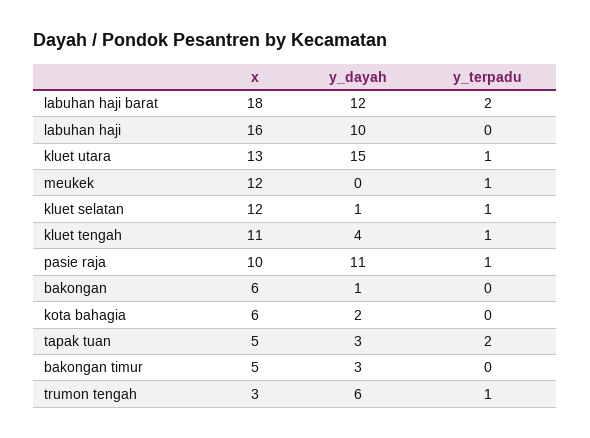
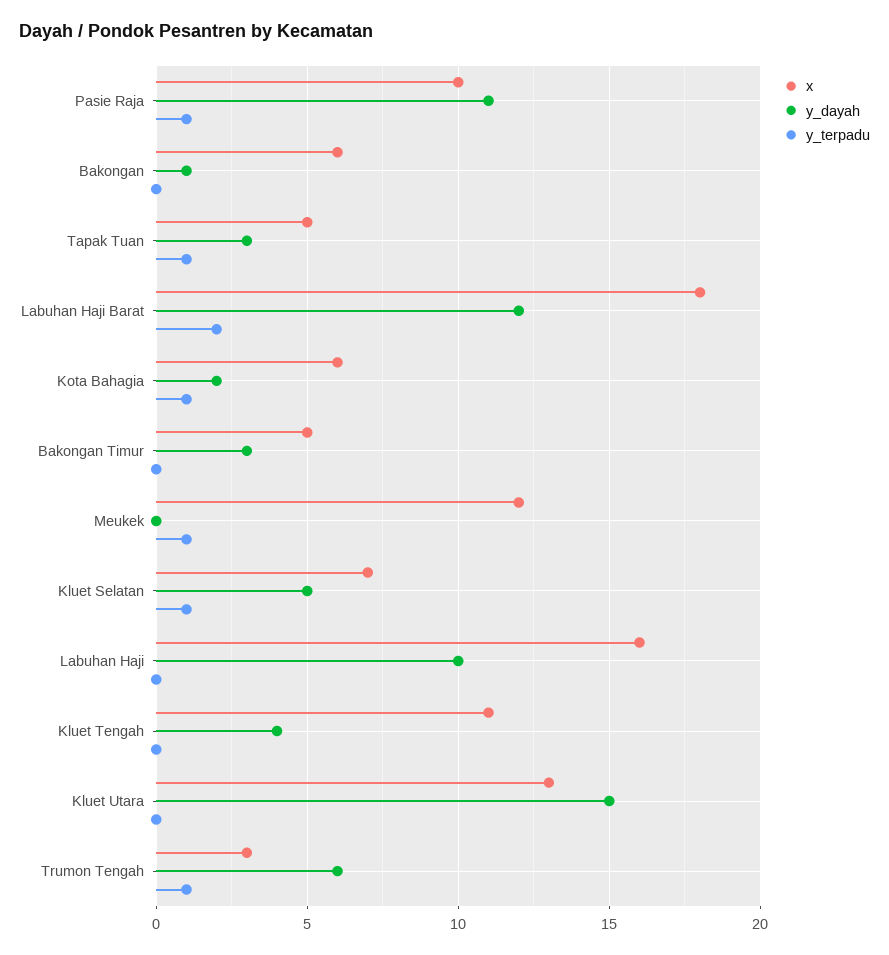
y_terpadu, kluet utara: 1 -> 0
x, kluet selatan: 12 -> 7
y_dayah, kluet selatan: 1 -> 5
y_terpadu, kluet tengah: 1 -> 0
y_terpadu, kota bahagia: 0 -> 1
y_terpadu, tapak tuan: 2 -> 1

